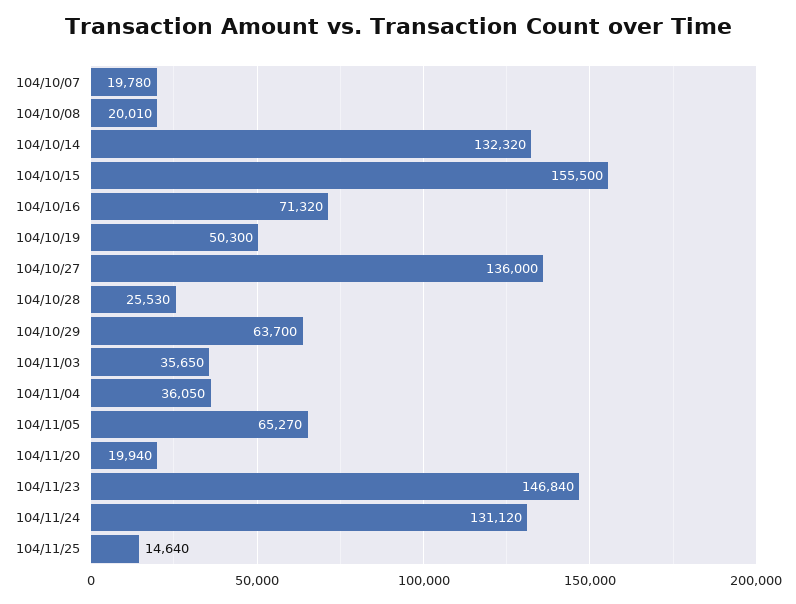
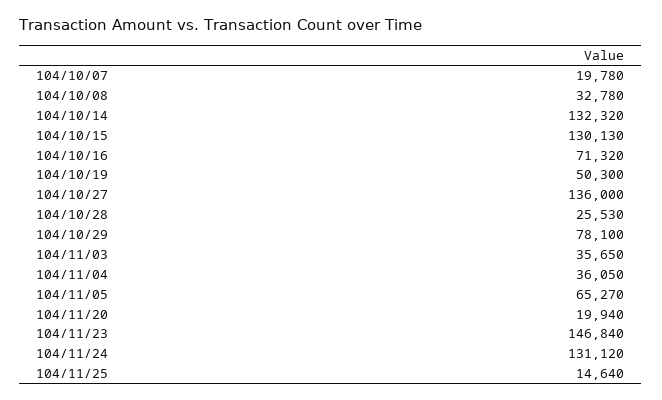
104/10/08: 20010 -> 32780
104/10/15: 155500 -> 130130
104/10/29: 63700 -> 78100

